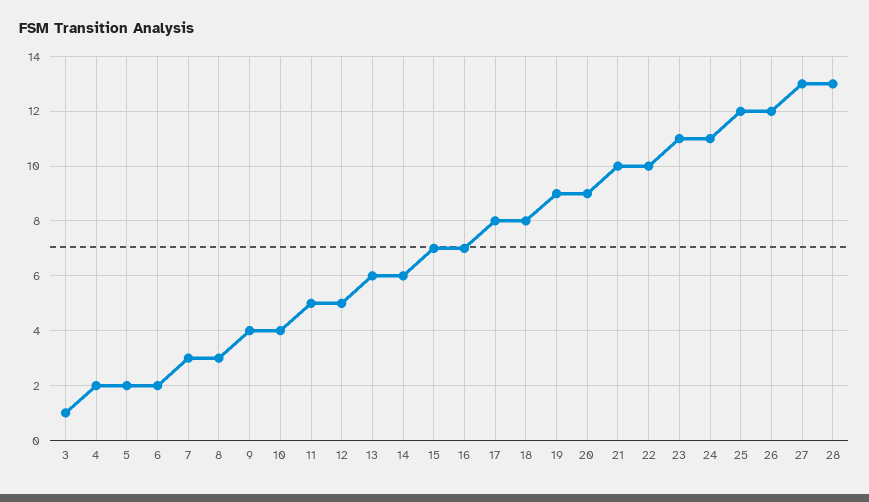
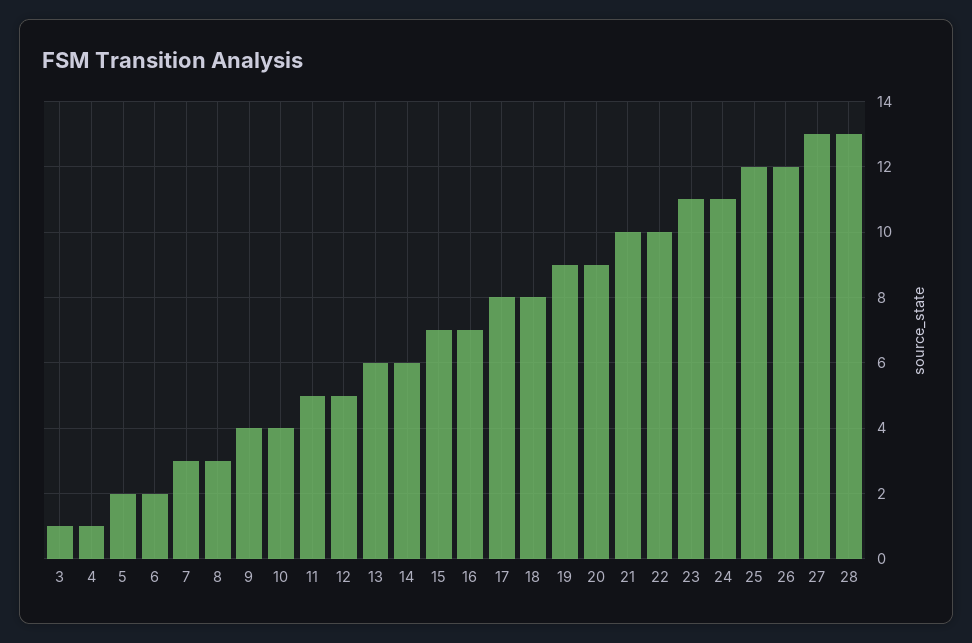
4: 2 -> 1

